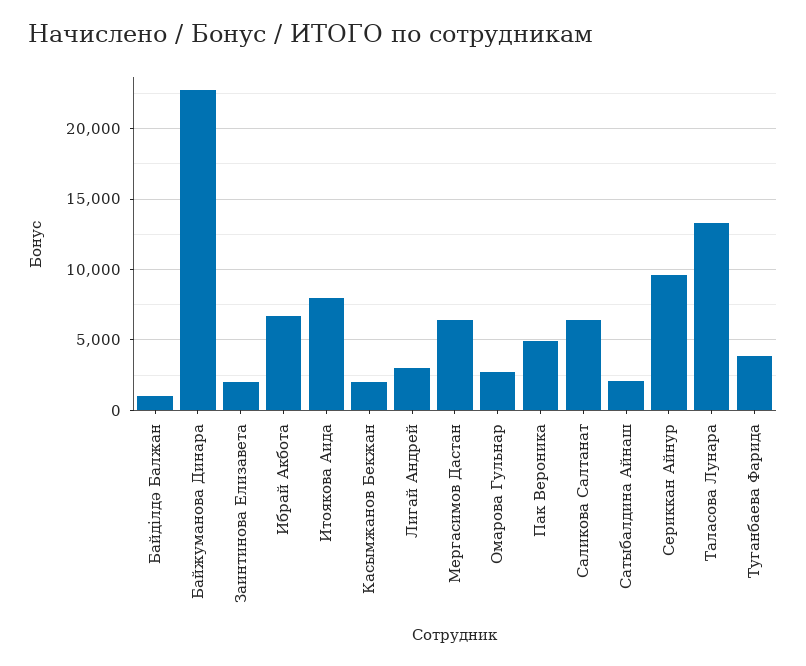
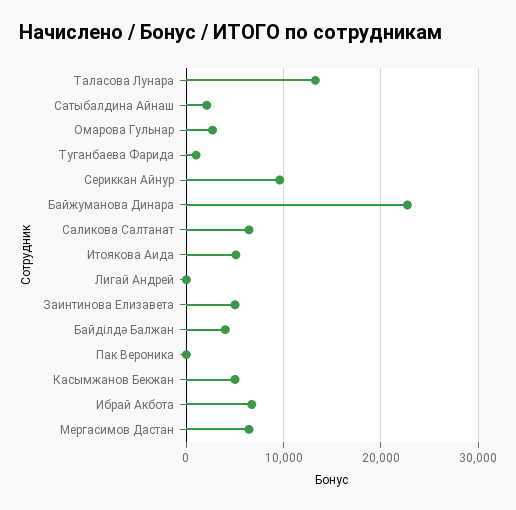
Байділдә Балжан: 1000 -> 4000
Заинтинова Елизавета: 2000 -> 5000
Итоякова Аида: 8000 -> 5000
Касымжанов Бекжан: 2000 -> 5000
Лигай Андрей: 3000 -> 0
Пак Вероника: 5000 -> 0
Туганбаева Фарида: 4000 -> 1000

